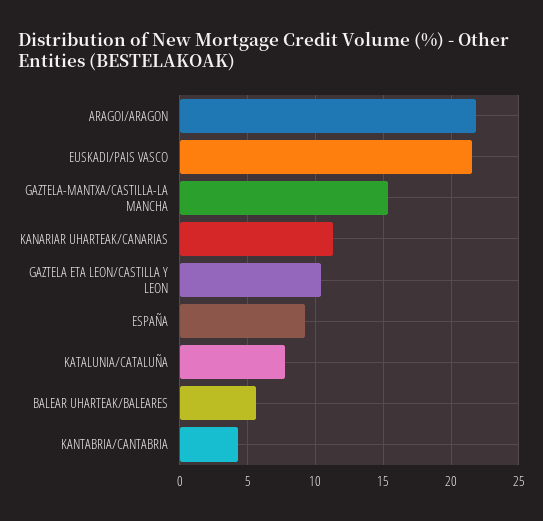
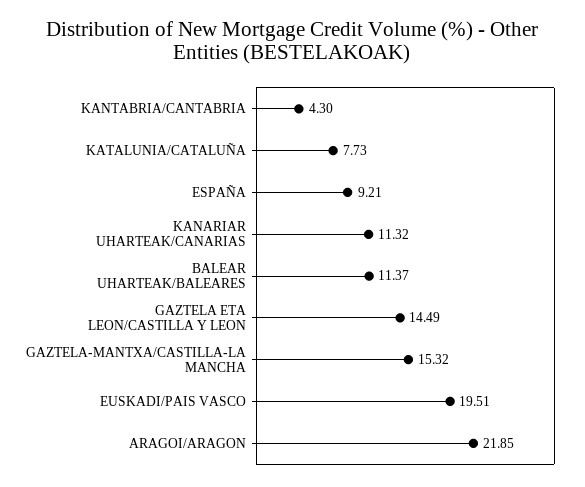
EUSKADI/PAIS VASCO: 21.5 -> 19.51
GAZTELA ETA LEON/CASTILLA Y LEON: 10.5 -> 14.49
BALEAR UHARTEAK/BALEARES: 5.5 -> 11.37

